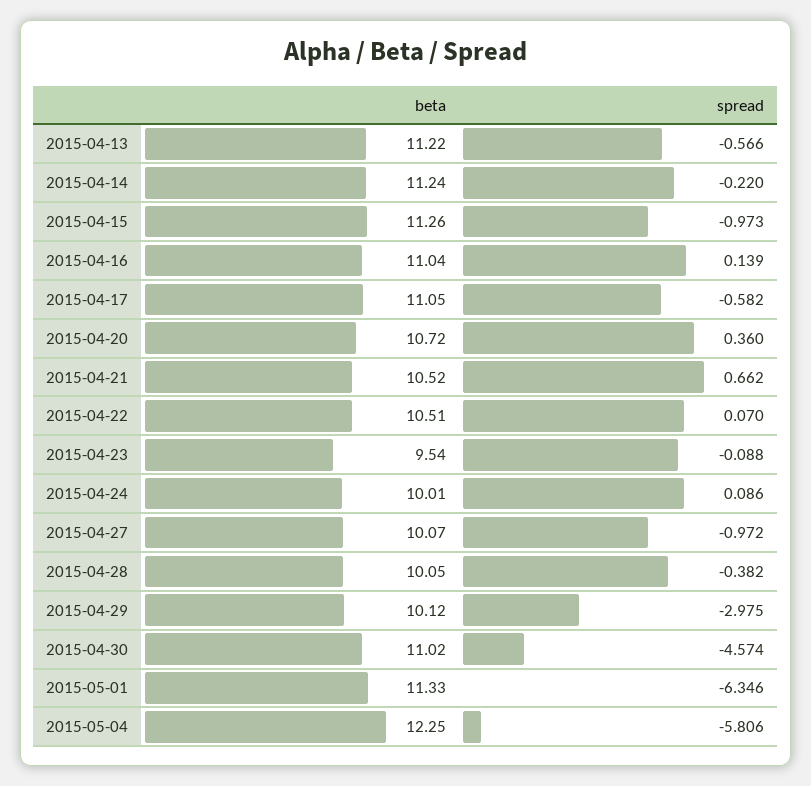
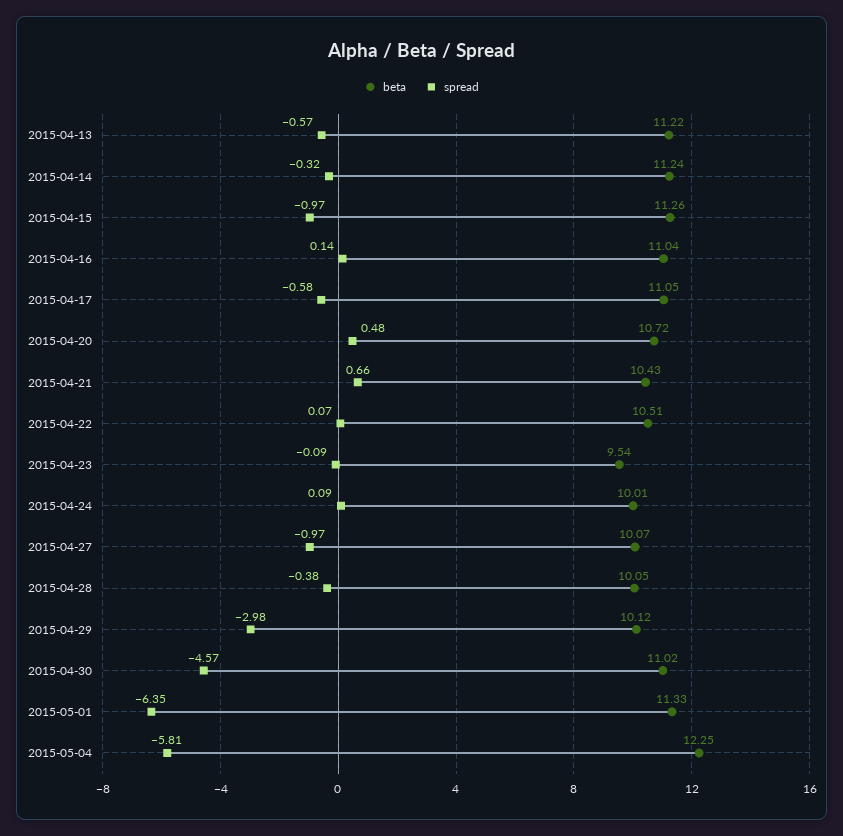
spread, 2015-04-14: -0.22 -> -0.32
spread, 2015-04-20: 0.36 -> 0.48
beta, 2015-04-21: 10.52 -> 10.43

